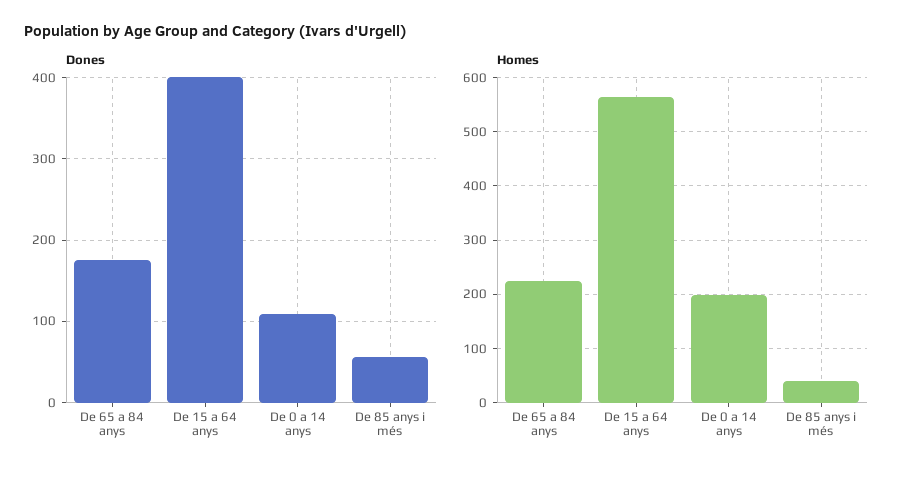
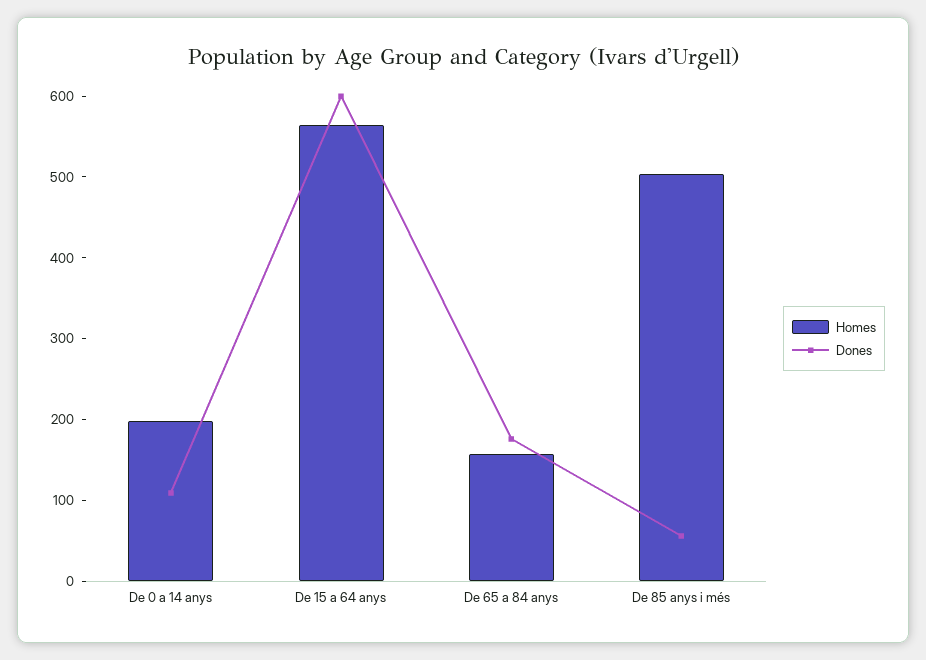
Dones, De 15 a 64 anys: 400 -> 600
Homes, De 65 a 84 anys: 220 -> 160
Homes, De 85 anys i més: 40 -> 500

